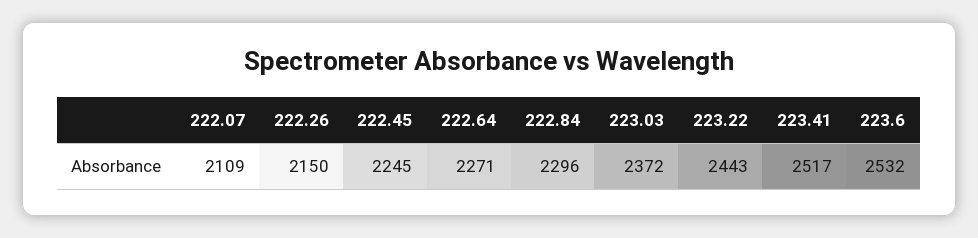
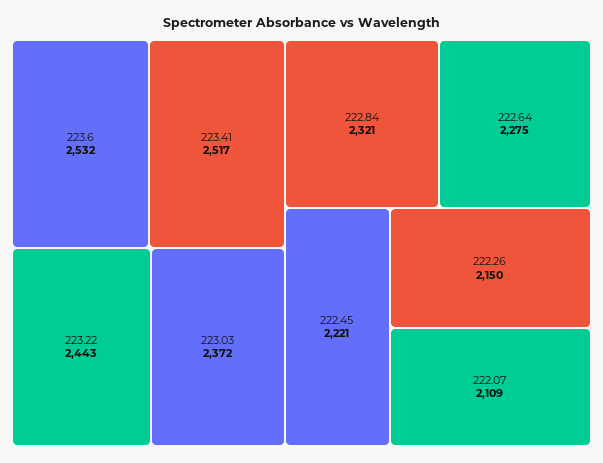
222.45: 2245 -> 2221
222.64: 2271 -> 2275
222.84: 2296 -> 2321

